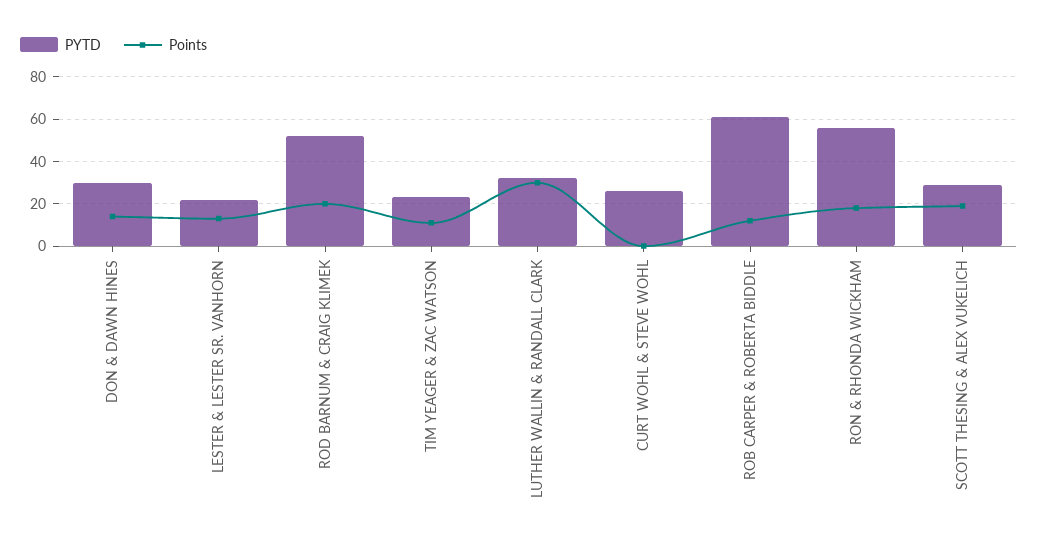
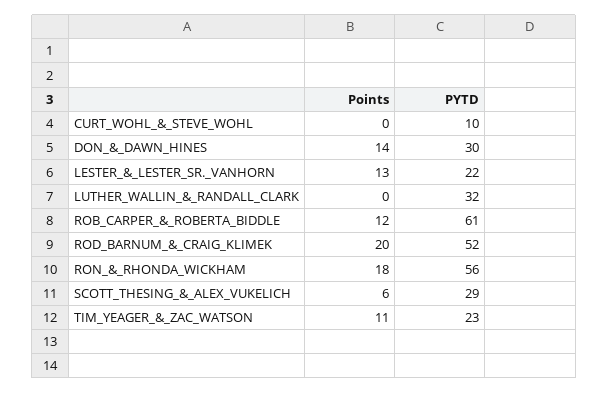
Points, LUTHER WALLIN & RANDALL CLARK: 30 -> 0
PYTD, CURT WOHL & STEVE WOHL: 25 -> 10
Points, SCOTT THESING & ALEX VUKELICH: 20 -> 6

